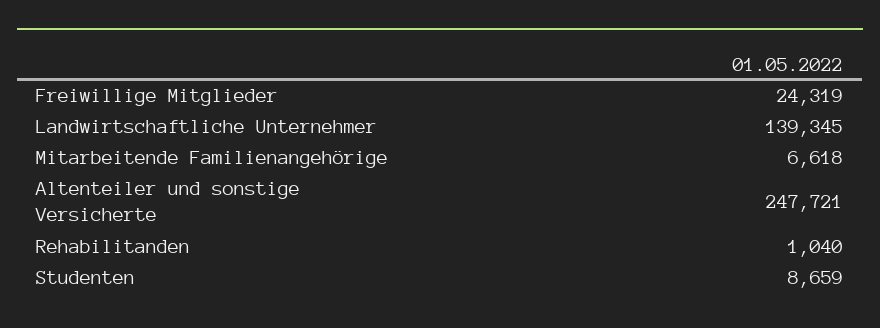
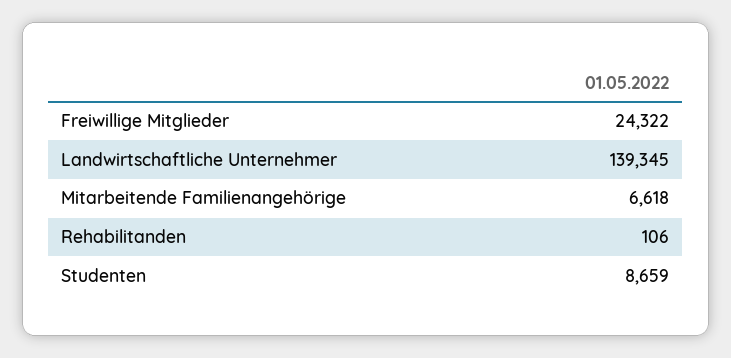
Freiwillige Mitglieder: 24319 -> 24322
Altenteiler und sonstige Versicherte: 247721 -> none
Rehabilitanden: 1040 -> 106

